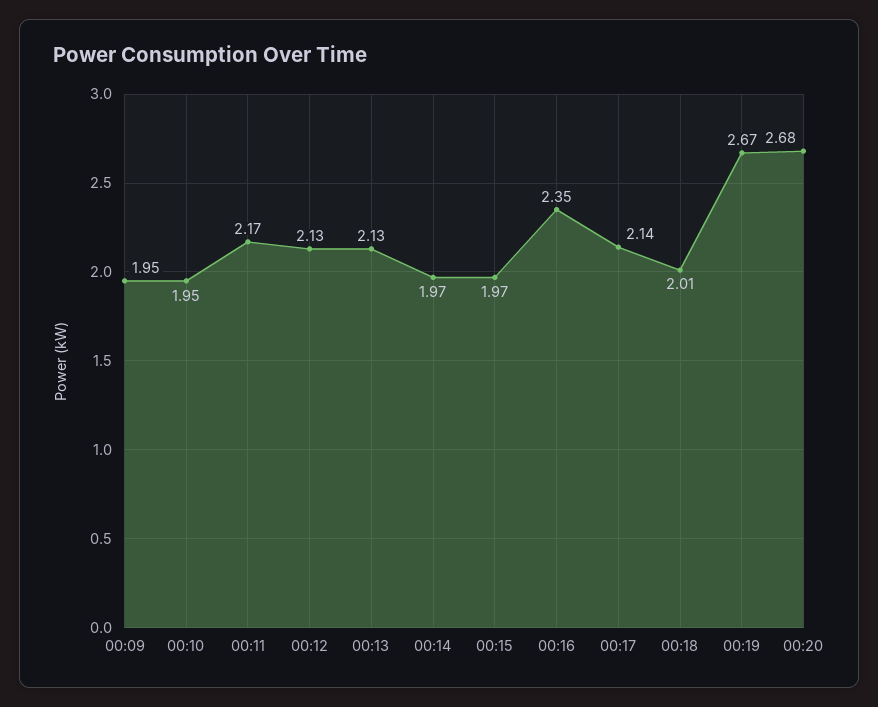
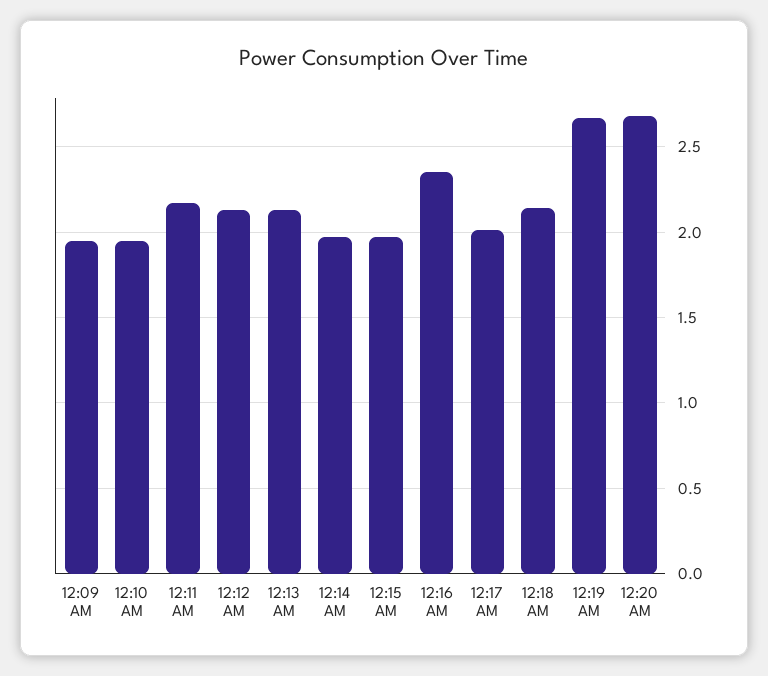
00:17: 2.14 -> 2
00:18: 2.01 -> 2.15

